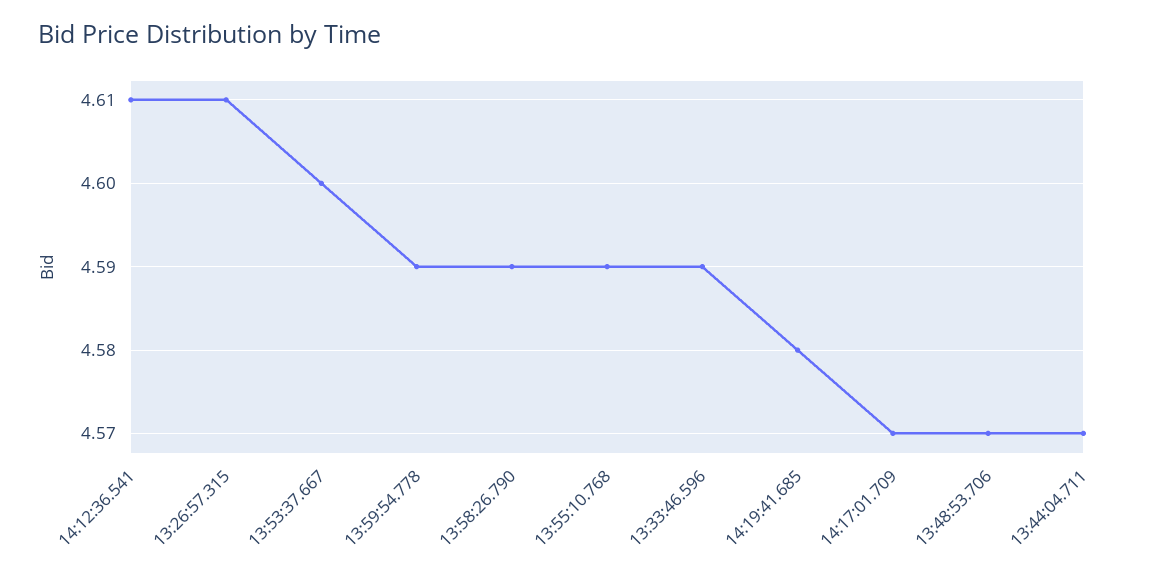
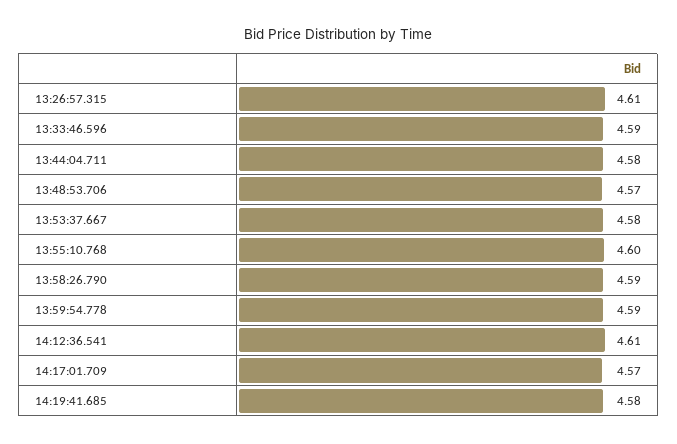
13:53:37.667: 4.6 -> 4.58
13:55:10.768: 4.59 -> 4.6
13:44:04.711: 4.57 -> 4.58

